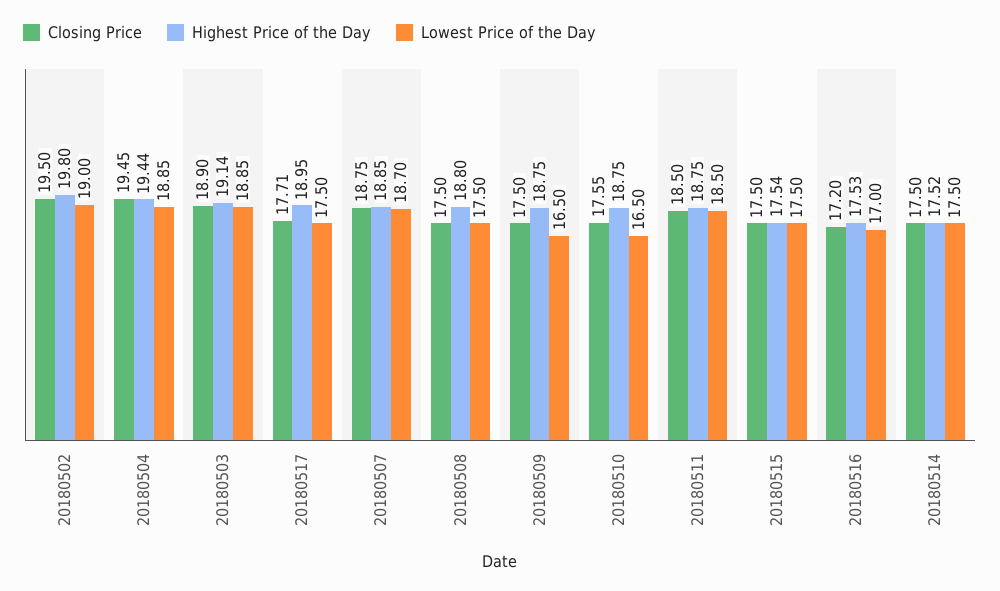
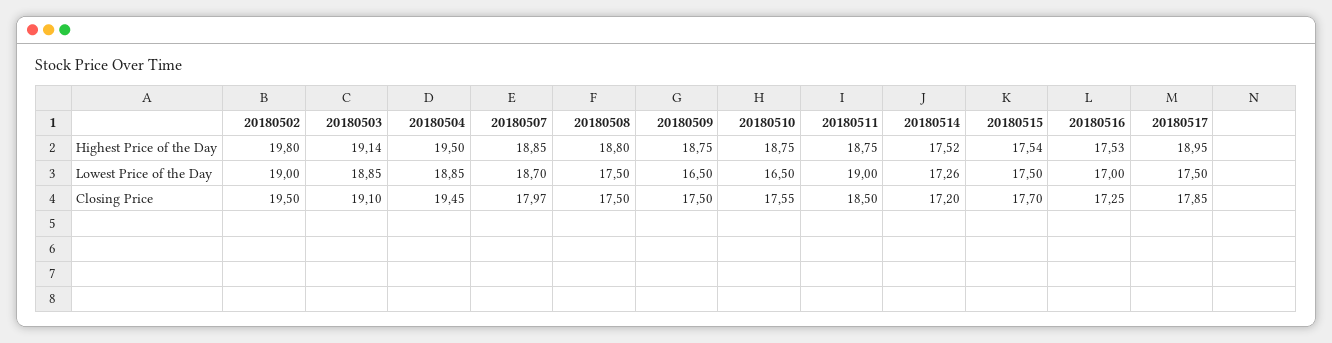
Highest Price of the Day, 20180504: 19.44 -> 19.5
Closing Price, 20180503: 18.9 -> 19.1
Closing Price, 20180517: 17.71 -> 17.85
Closing Price, 20180507: 18.75 -> 17.97
Lowest Price of the Day, 20180511: 18.5 -> 19
Closing Price, 20180515: 17.5 -> 17.7
Closing Price, 20180516: 17.2 -> 17.25
Closing Price, 20180514: 17.5 -> 17.2
Lowest Price of the Day, 20180514: 17.5 -> 17.26

